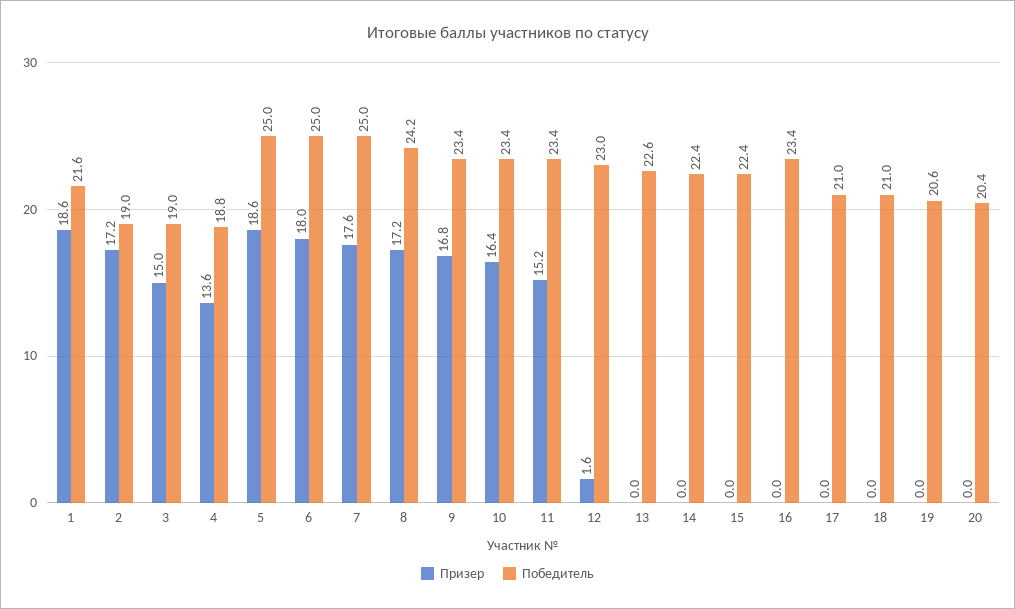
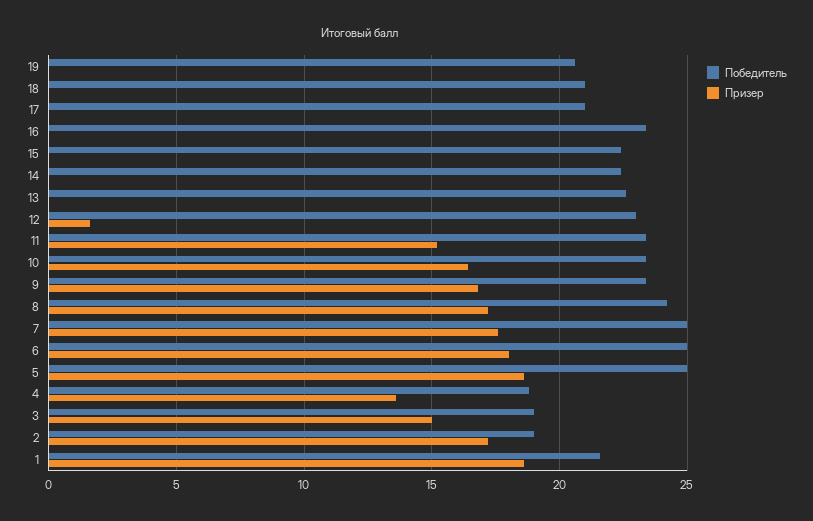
Призер, 20: 0 -> none
Победитель, 20: 20.4 -> none

